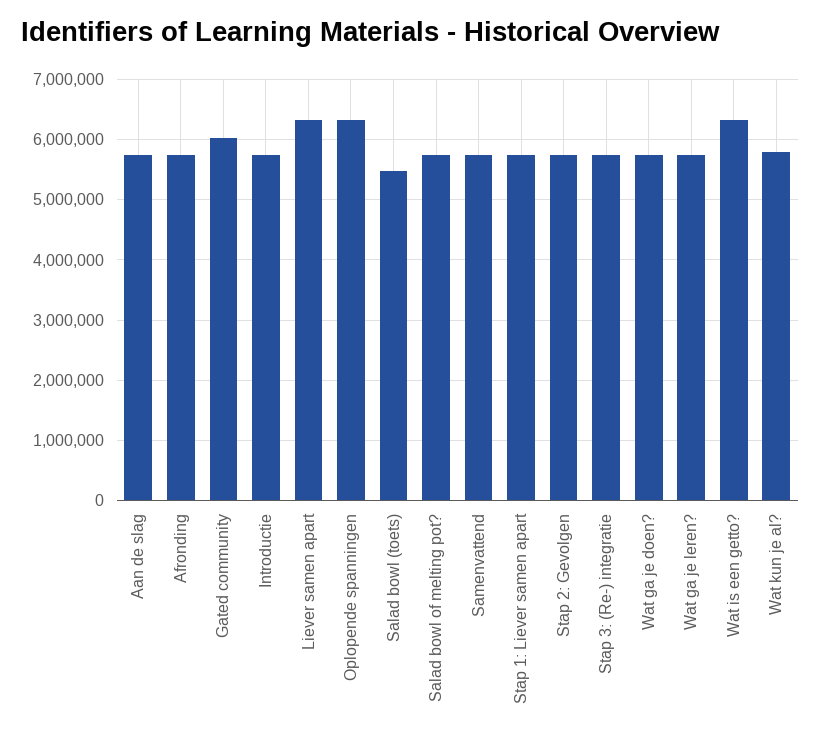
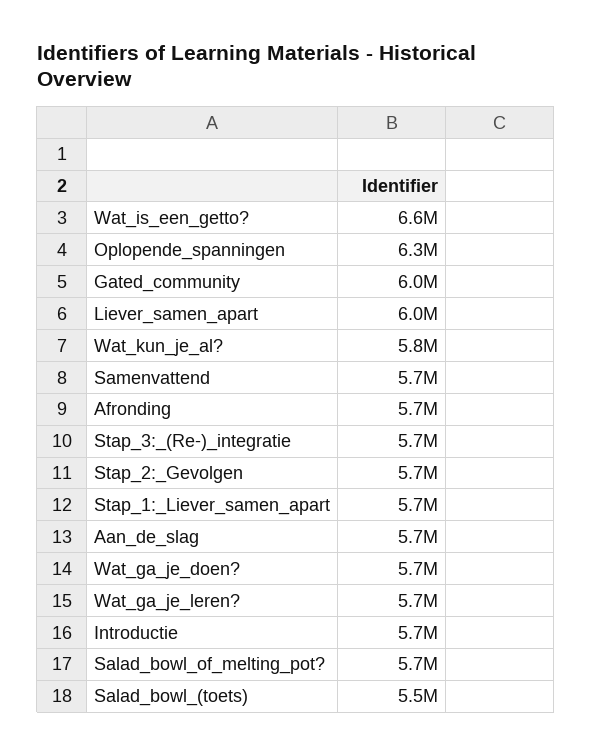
Liever samen apart: 6300000 -> 6000000
Wat is een getto?: 6300000 -> 6600000

